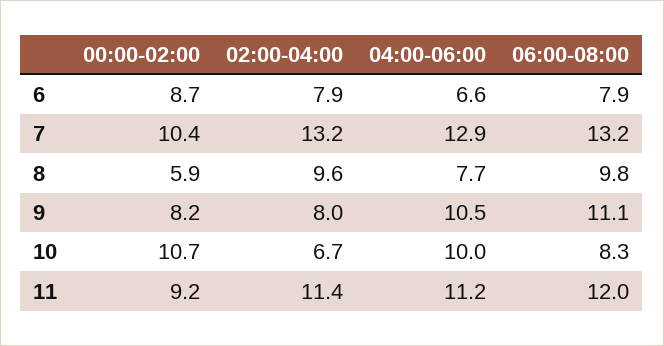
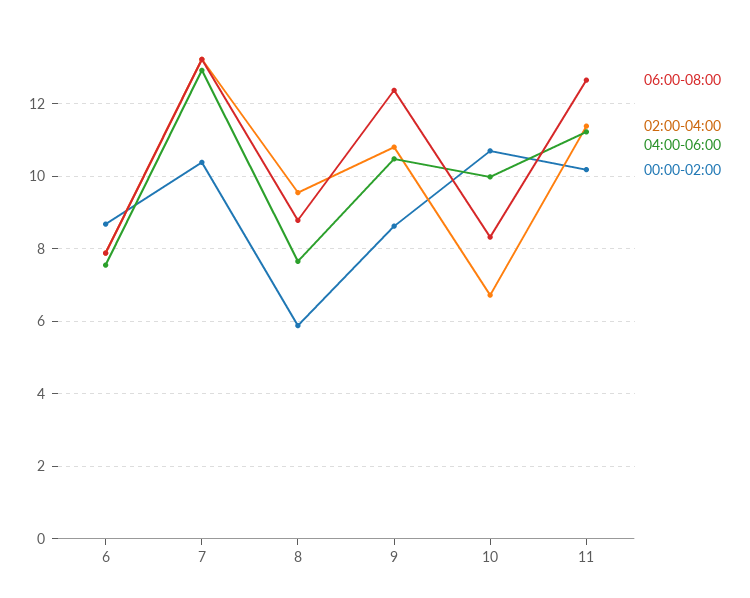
04:00-06:00, 6: 6.6 -> 7.6
06:00-08:00, 8: 9.8 -> 8.8
00:00-02:00, 9: 8.2 -> 8.6
02:00-04:00, 9: 8 -> 10.8
06:00-08:00, 9: 11.1 -> 12.4
00:00-02:00, 11: 9.2 -> 10.2
06:00-08:00, 11: 12 -> 12.6

